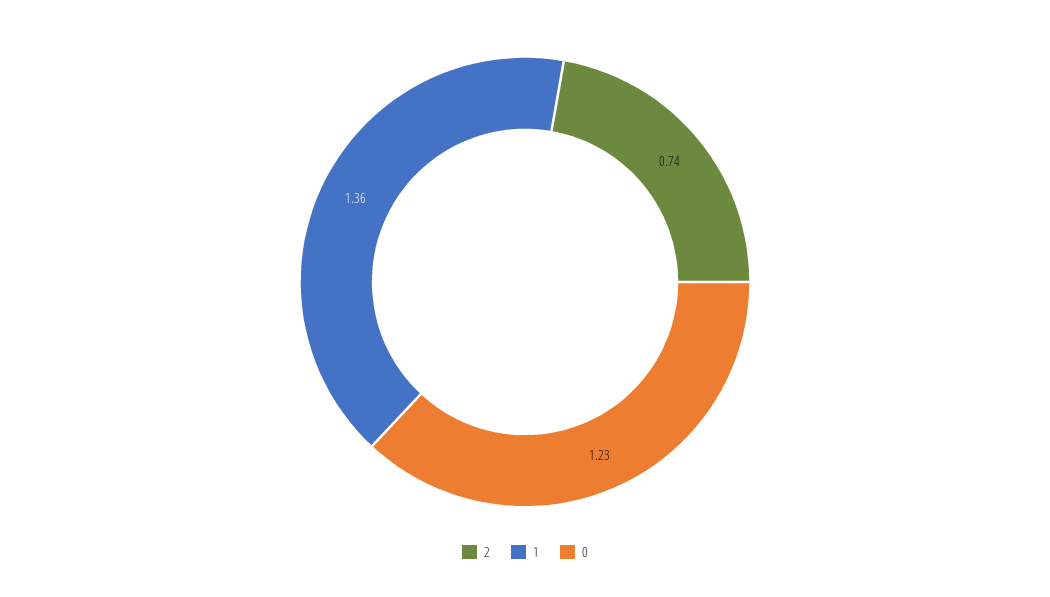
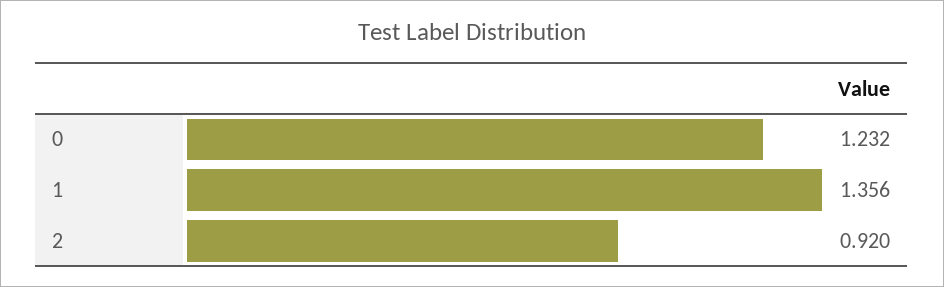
2: 0.74 -> 0.92

